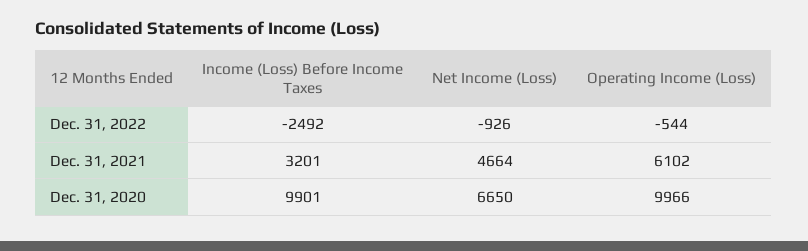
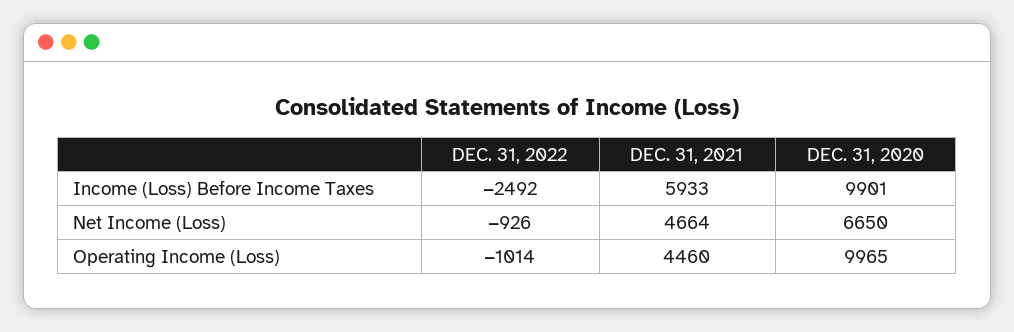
Operating Income (Loss), Dec. 31, 2022: -544 -> -1014
Income (Loss) Before Income Taxes, Dec. 31, 2021: 3201 -> 5933
Operating Income (Loss), Dec. 31, 2021: 6102 -> 4460
Operating Income (Loss), Dec. 31, 2020: 9966 -> 9965

